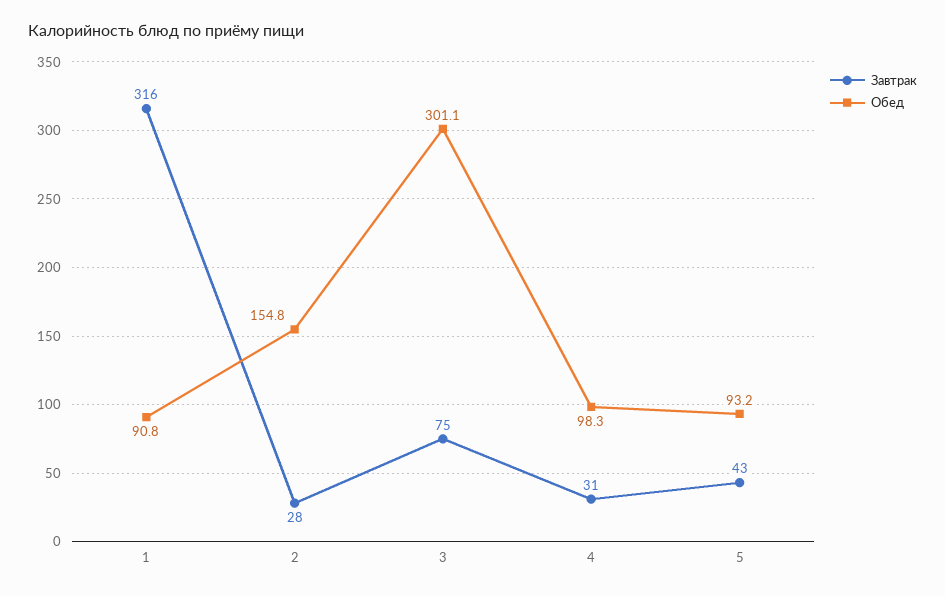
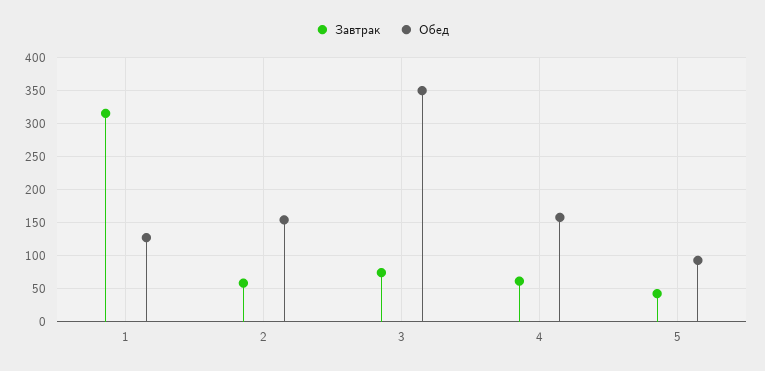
Обед, 1: 90.8 -> 130
Завтрак, 2: 28 -> 60
Обед, 3: 301.1 -> 350
Завтрак, 4: 31 -> 60
Обед, 4: 98.3 -> 160

